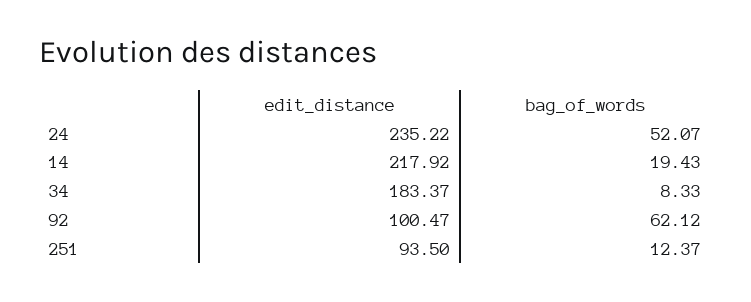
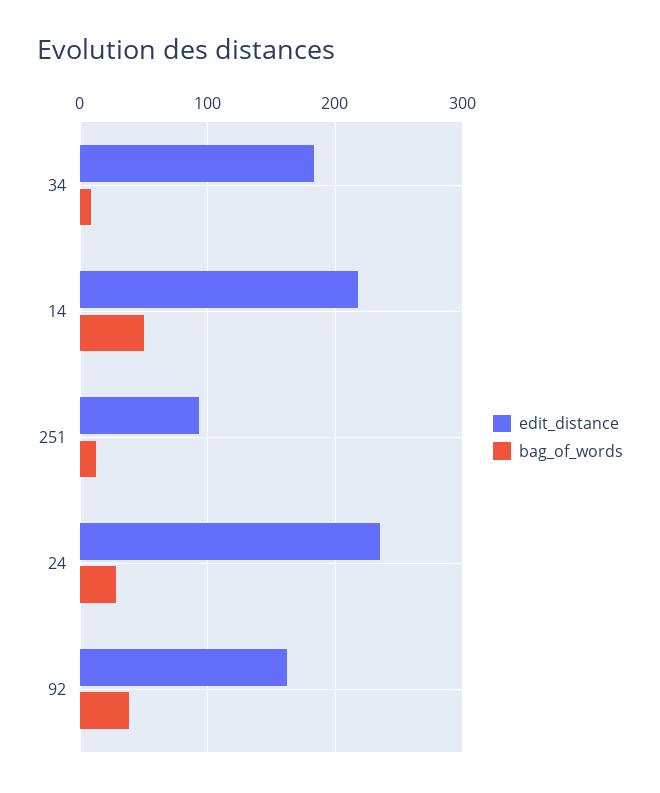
bag_of_words, 24: 52.07 -> 30
bag_of_words, 14: 19.43 -> 50
edit_distance, 92: 100.47 -> 160
bag_of_words, 92: 62.12 -> 40

